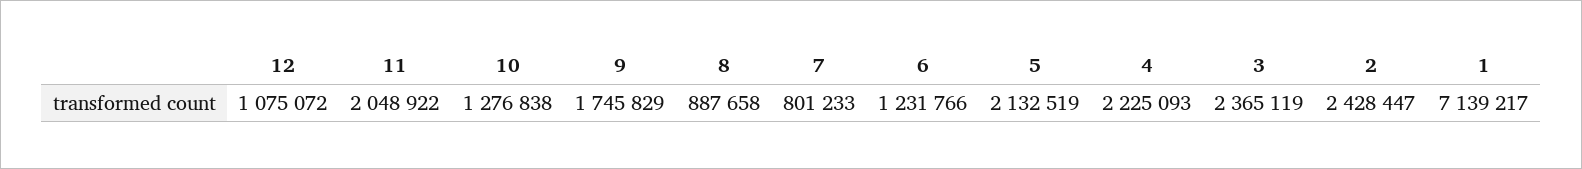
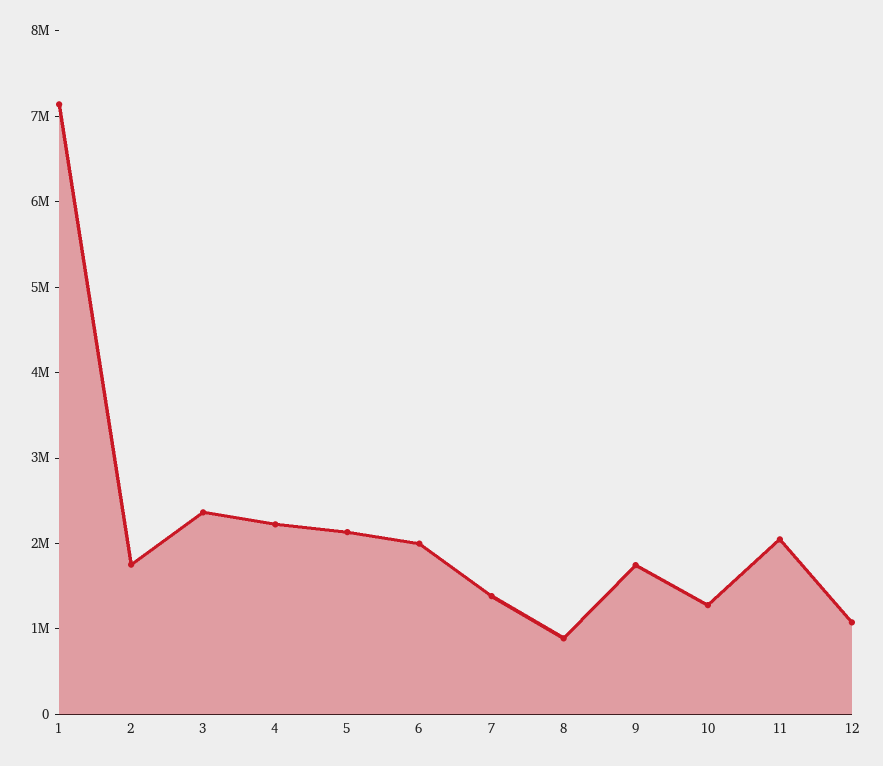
7: 801233 -> 1400000
6: 1231766 -> 2000000
2: 2428447 -> 1800000

